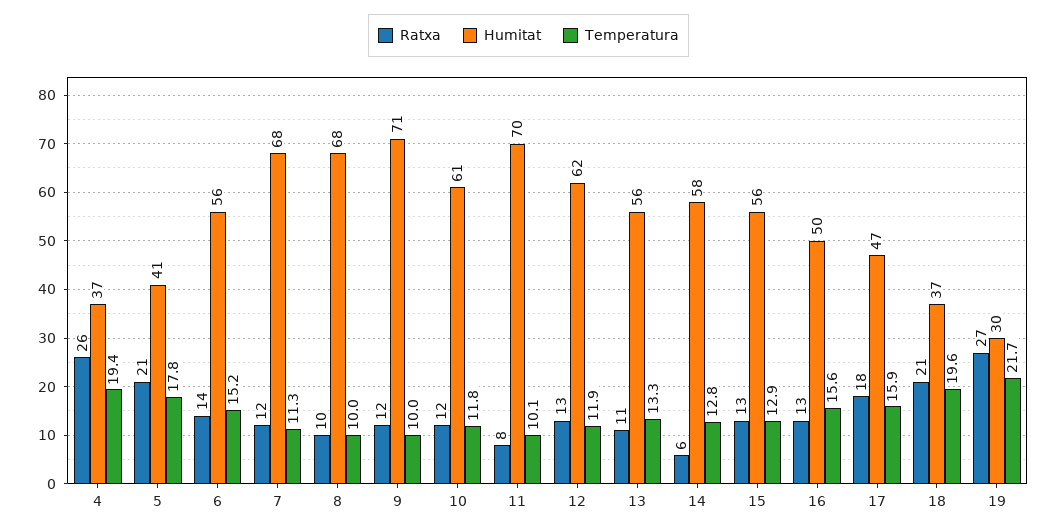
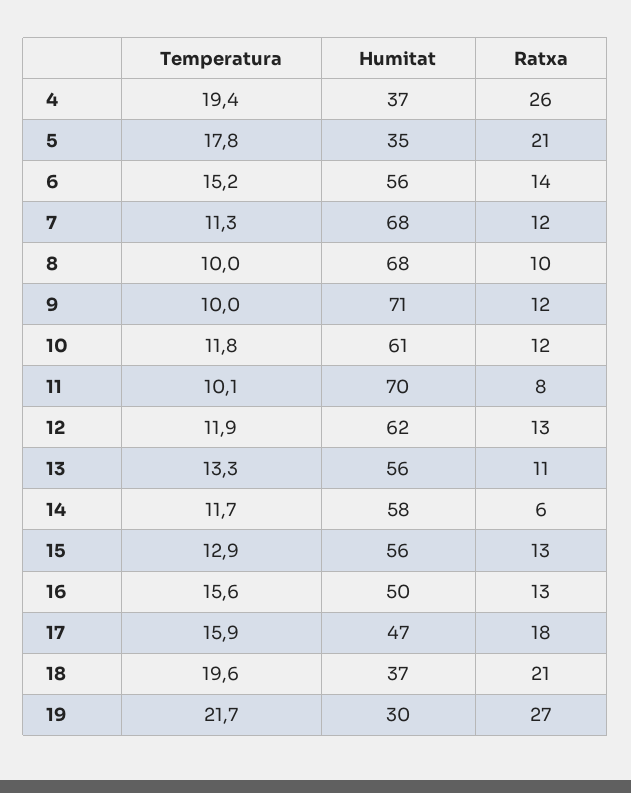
Humitat, 5: 41 -> 35
Temperatura, 14: 12.8 -> 11.7

